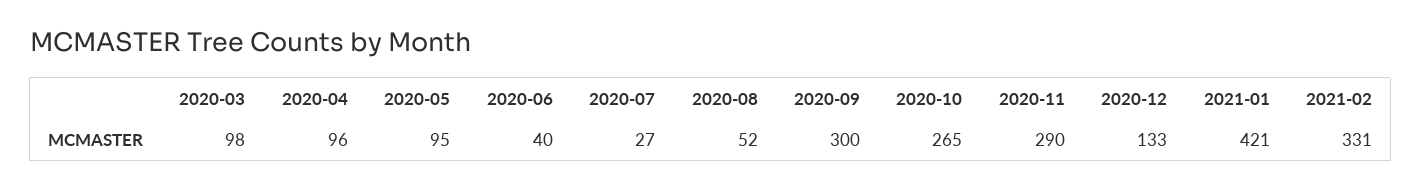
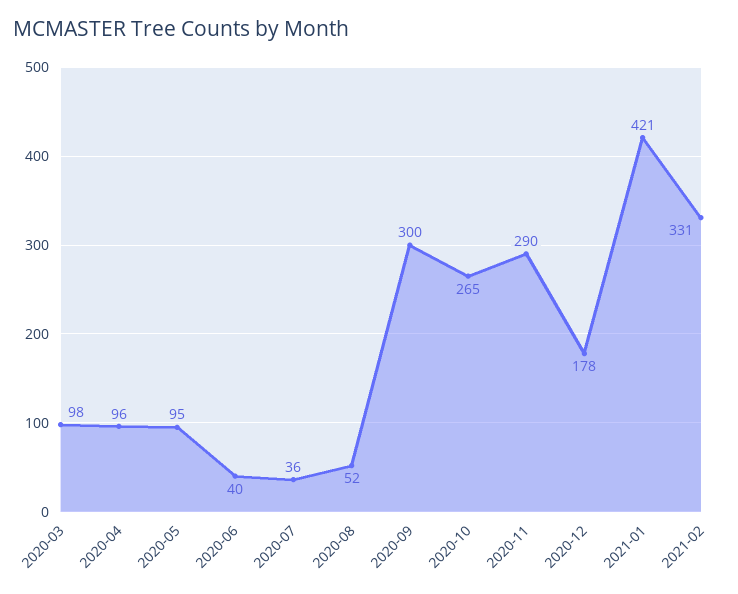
2020-07: 27 -> 36
2020-12: 133 -> 178

